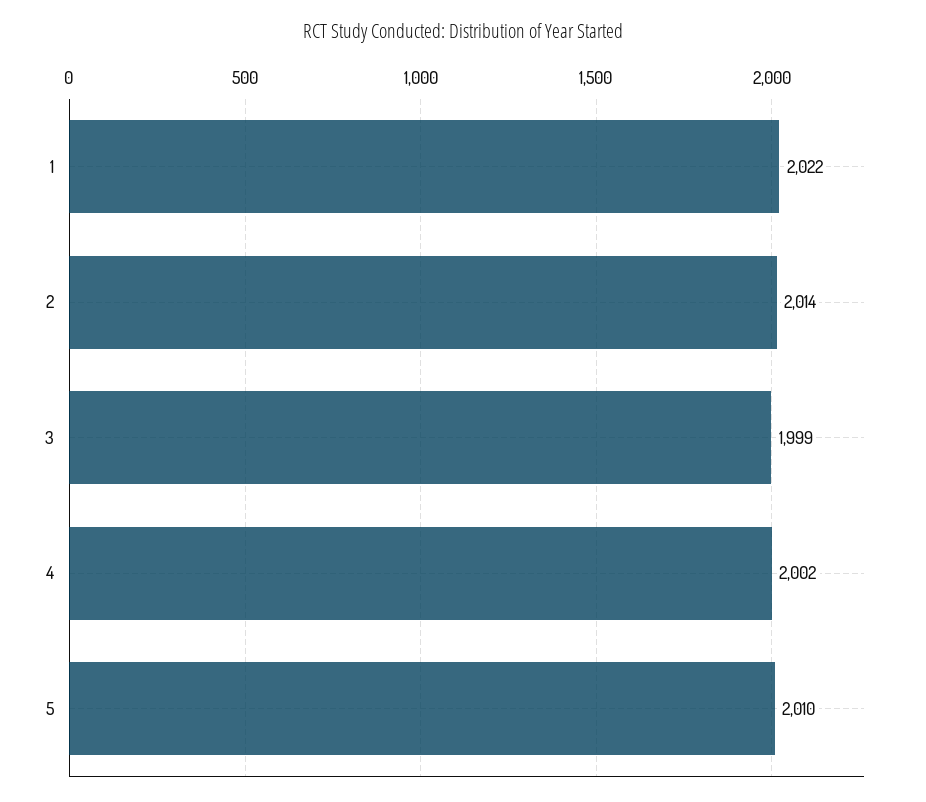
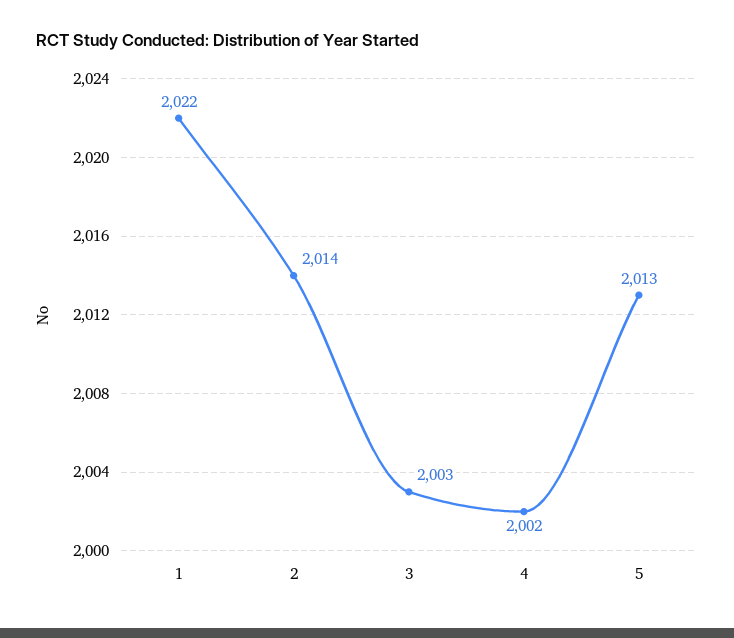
3: 1999 -> 2003
5: 2010 -> 2013

